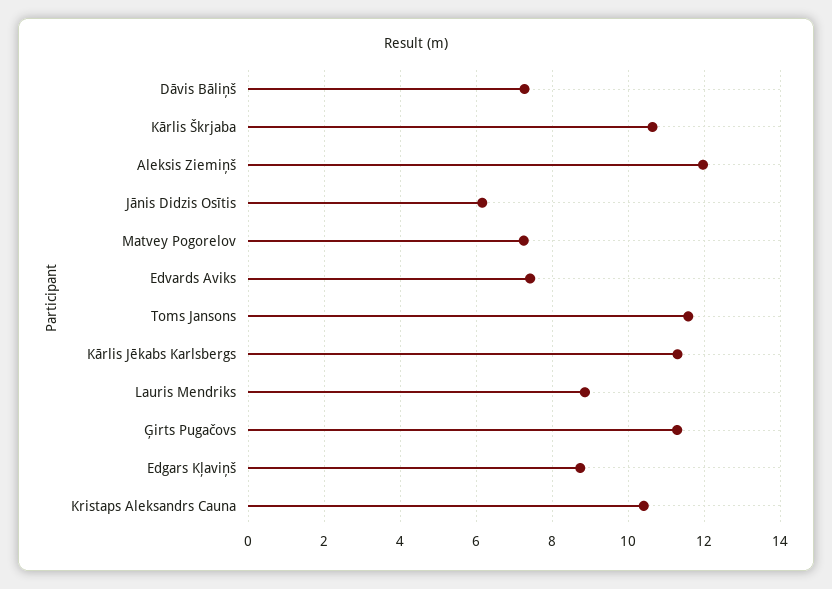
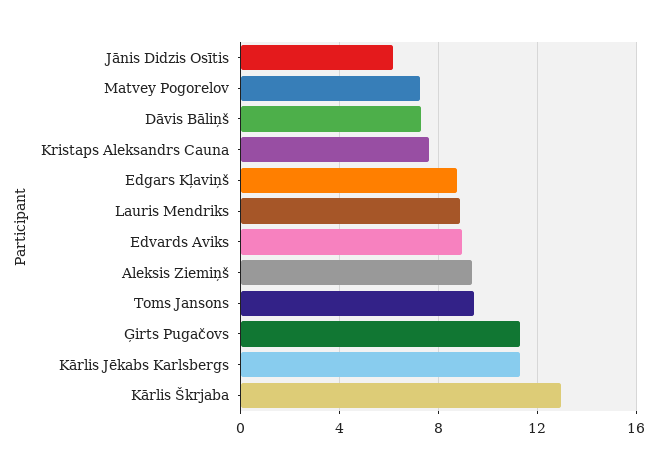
Kārlis Škrjaba: 10.6 -> 13
Aleksis Ziemiņš: 12 -> 9.5
Edvards Aviks: 7.4 -> 9
Toms Jansons: 11.6 -> 9.5
Kristaps Aleksandrs Cauna: 10.4 -> 7.5

